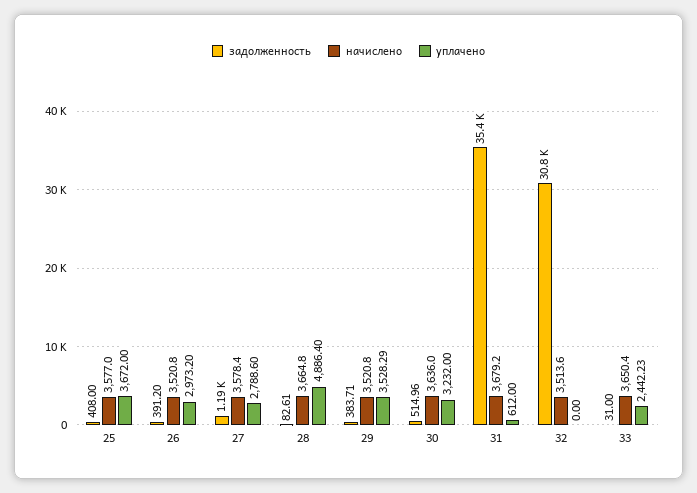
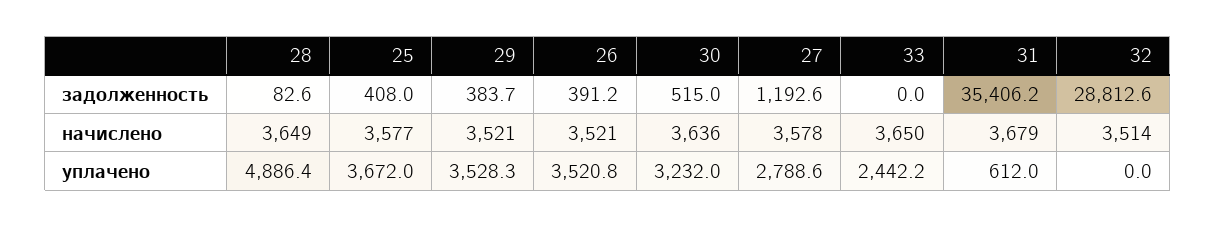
уплачено, 26: 2973.2 -> 3520.8
начислено, 28: 3664.8 -> 3649
задолженность, 32: 30800 -> 28812.6
задолженность, 33: 31 -> 0

